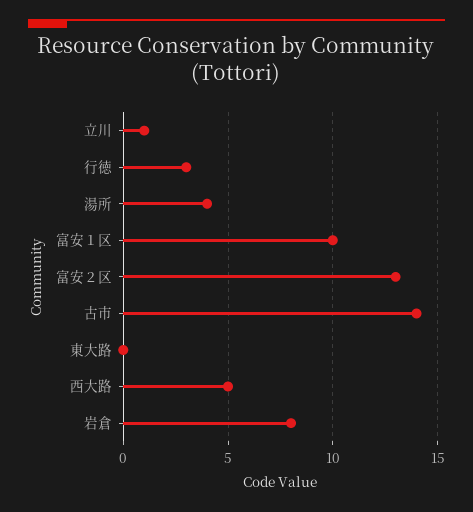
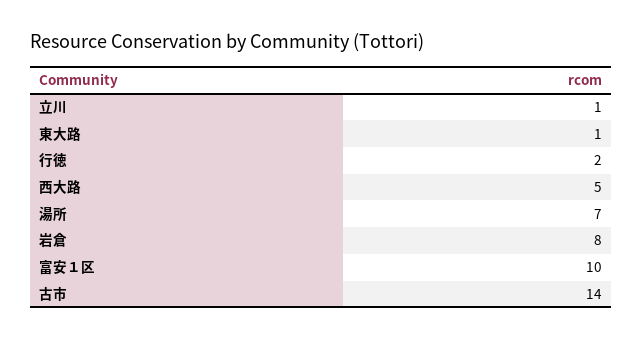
行徳: 3 -> 2
湯所: 4 -> 7
富安２区: 13 -> none
東大路: 0 -> 1

